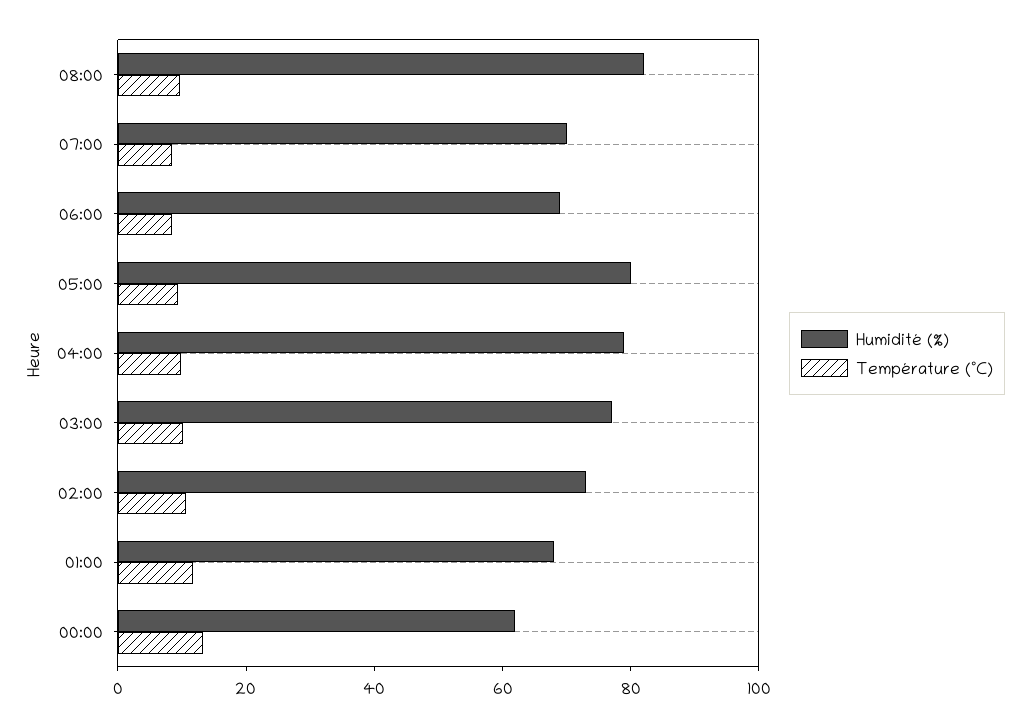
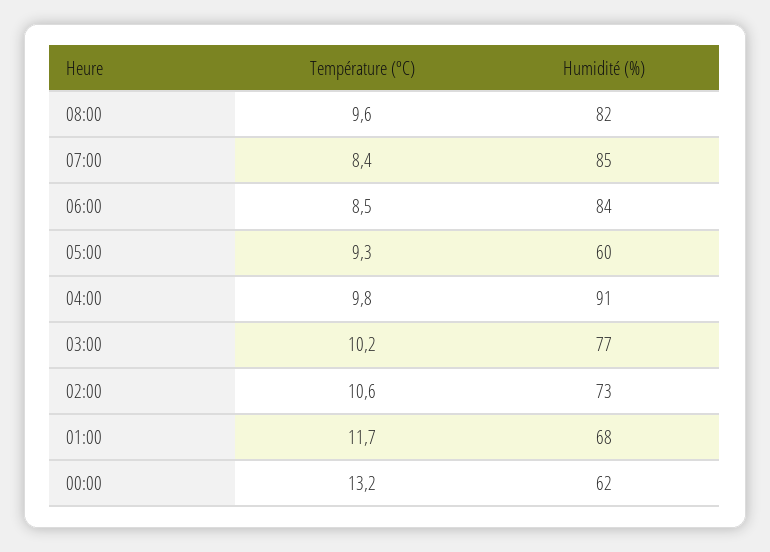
Humidité (%), 07:00: 70 -> 85
Humidité (%), 06:00: 70 -> 84
Humidité (%), 05:00: 80 -> 60
Humidité (%), 04:00: 80 -> 91

